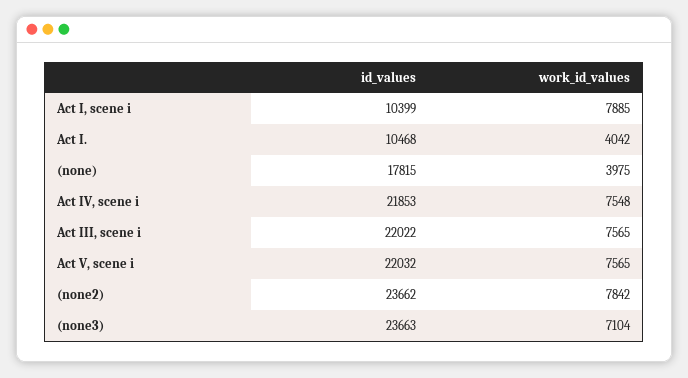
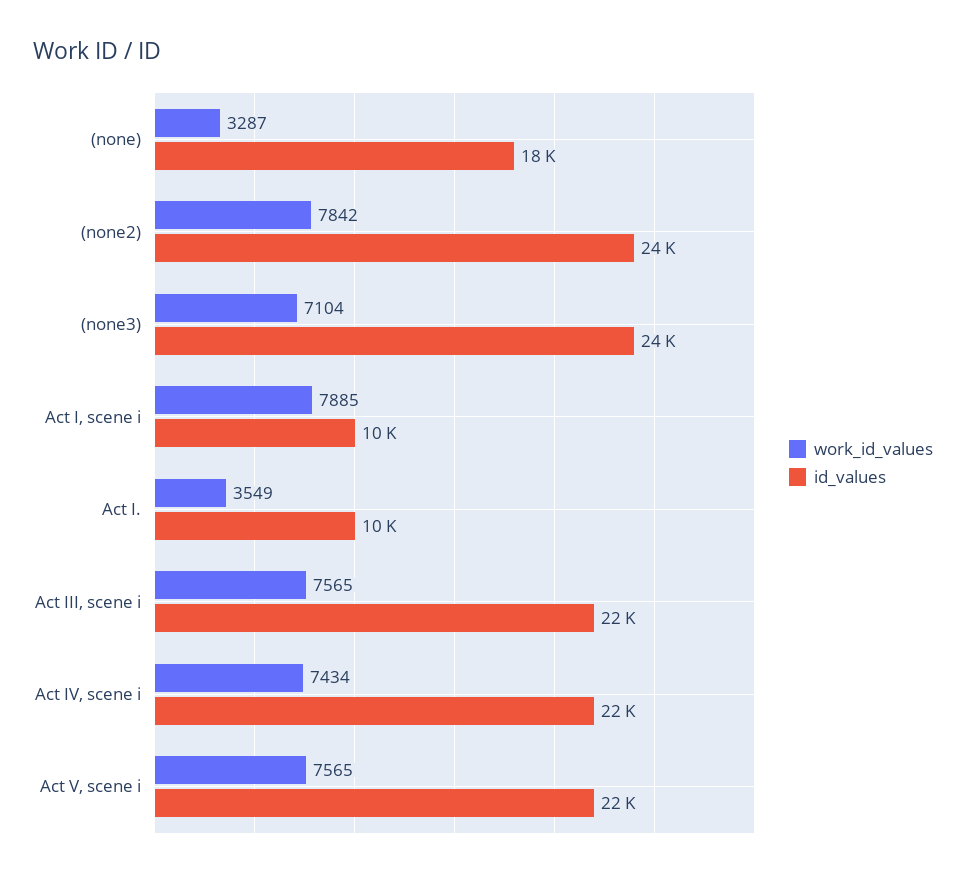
work_id_values, Act I.: 4042 -> 3549
work_id_values, (none): 3975 -> 3287
work_id_values, Act IV, scene i: 7548 -> 7434

